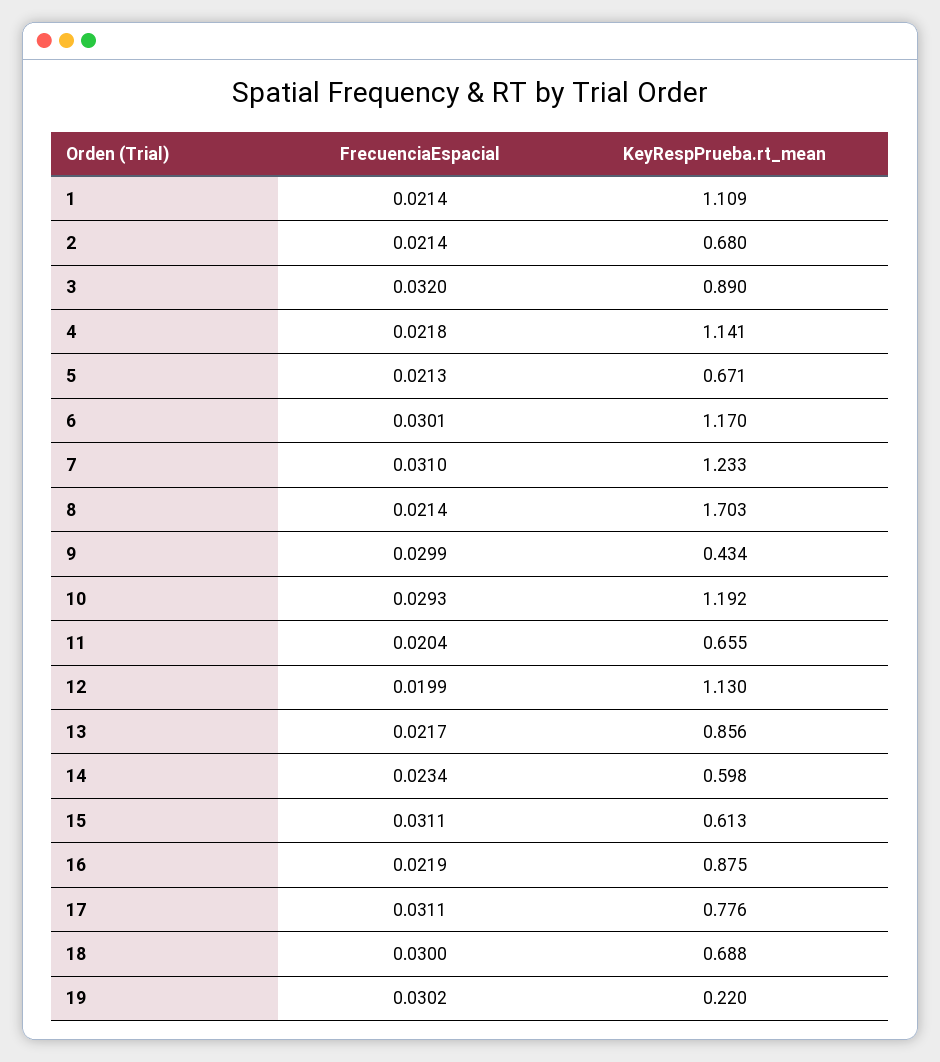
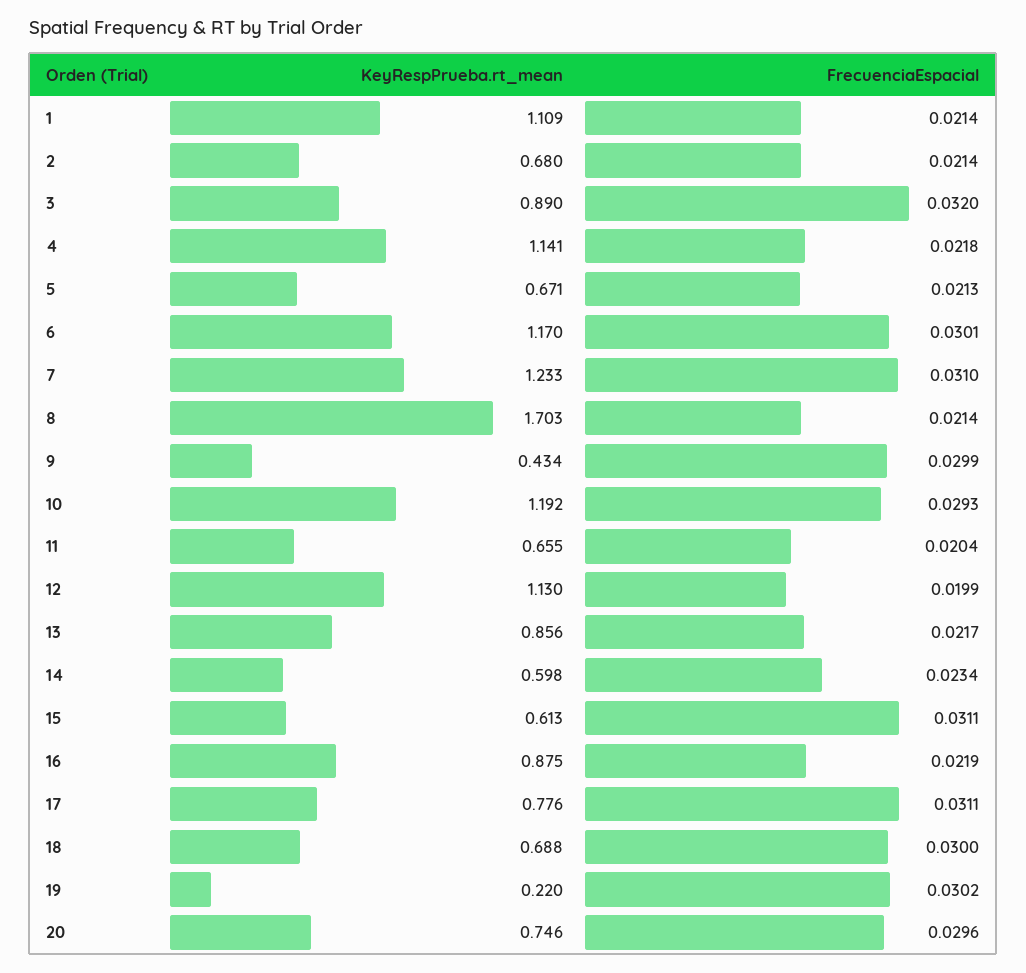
KeyRespPrueba.rt_mean, 20: none -> 0.746
FrecuenciaEspacial, 20: none -> 0.0296

